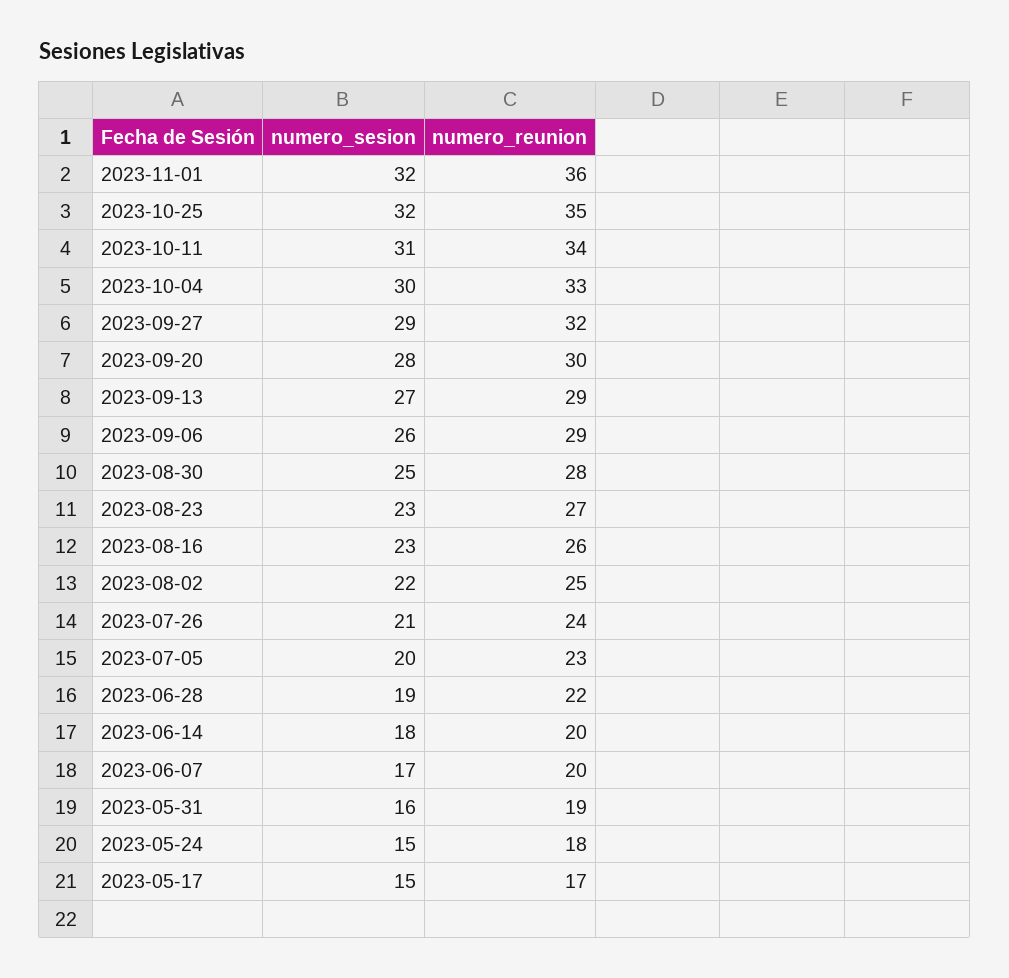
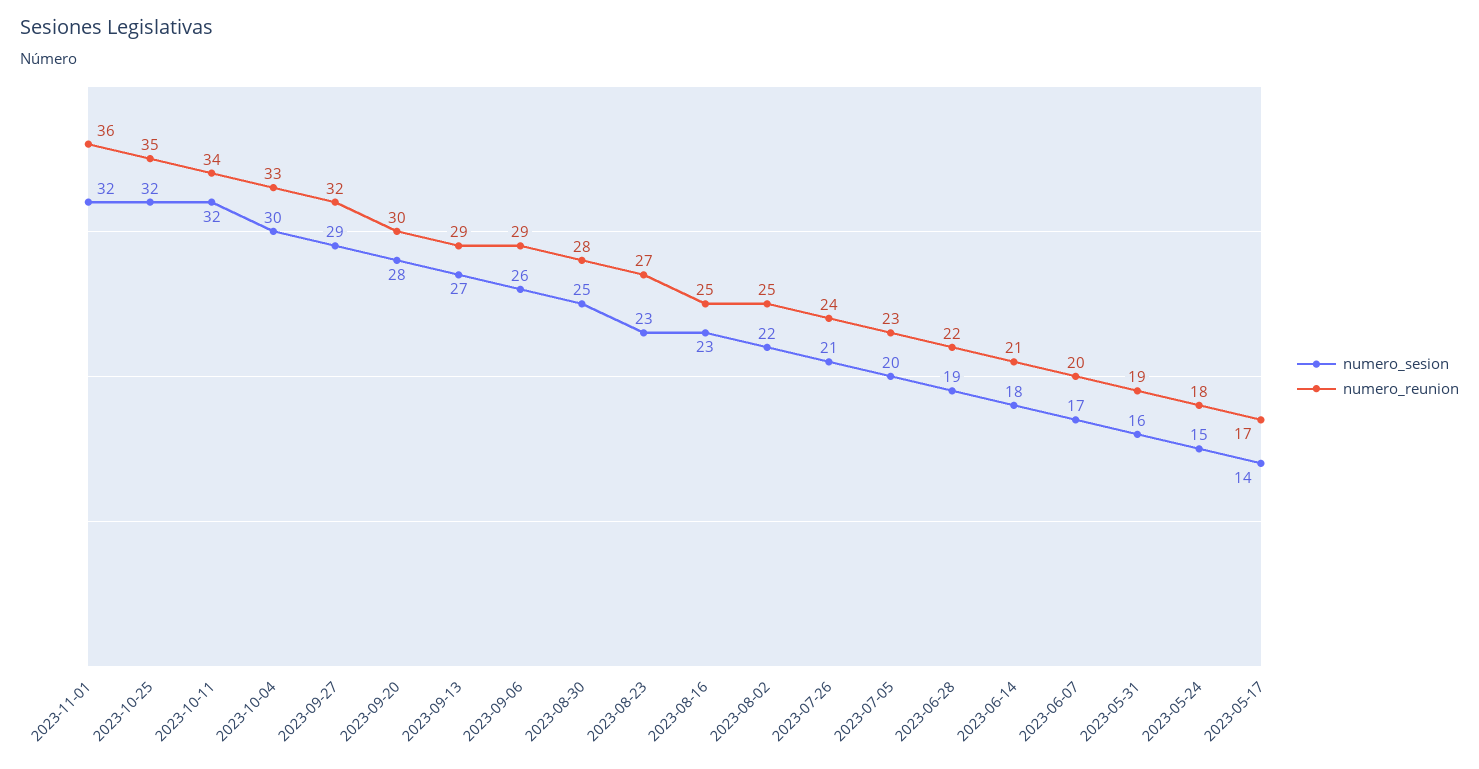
numero_sesion, 2023-10-11: 31 -> 32
numero_reunion, 2023-08-16: 26 -> 25
numero_reunion, 2023-06-14: 20 -> 21
numero_sesion, 2023-05-17: 15 -> 14

